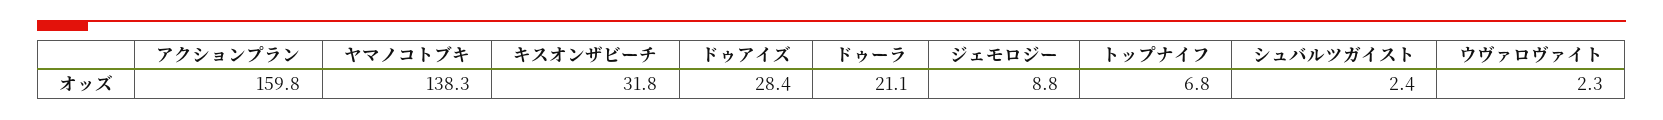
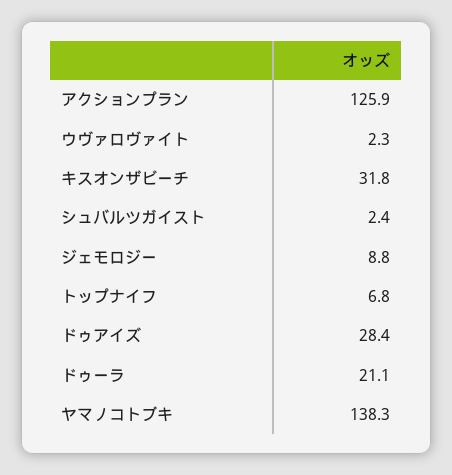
アクションプラン: 159.8 -> 125.9

